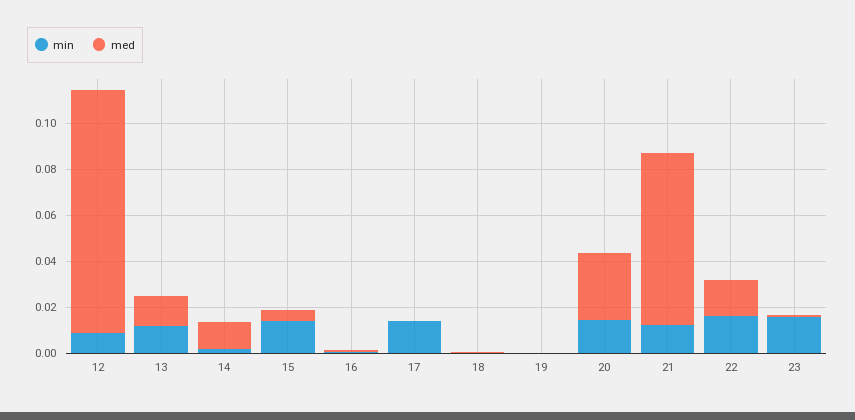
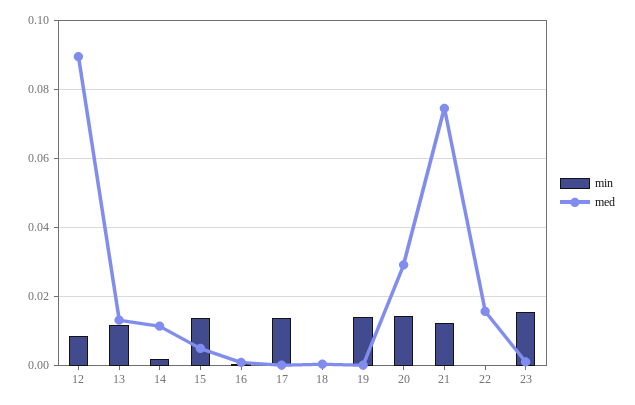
med, 12: 0.105 -> 0.09
min, 19: 0 -> 0.014
min, 22: 0.015 -> 0

